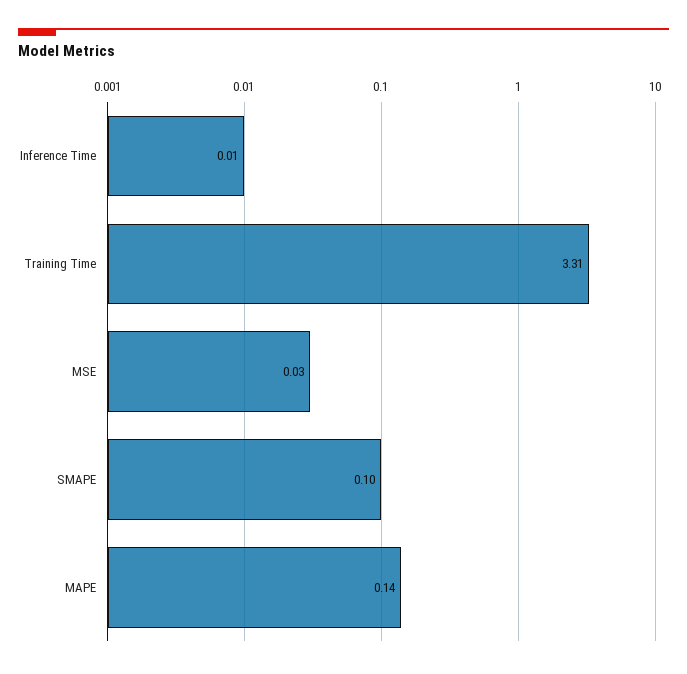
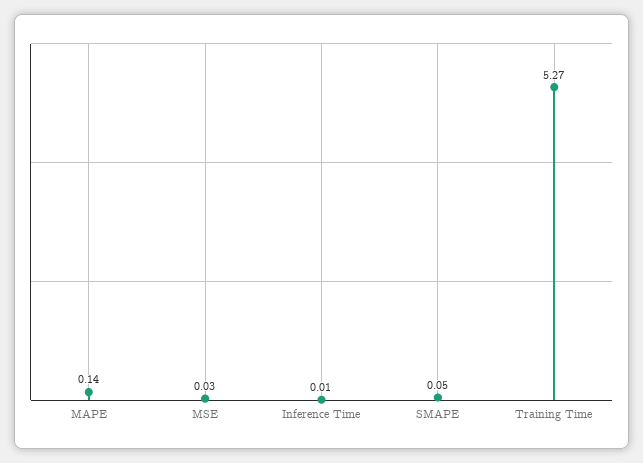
Training Time: 3.31 -> 5.27
SMAPE: 0.1 -> 0.05

